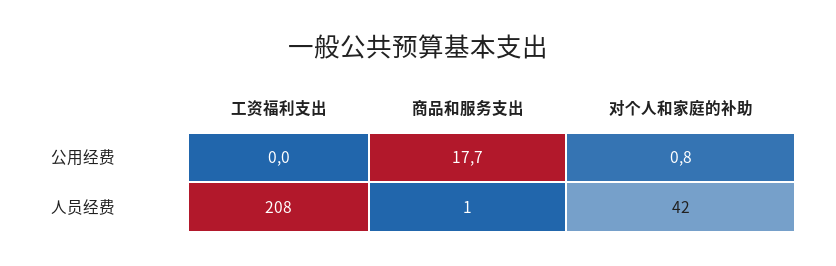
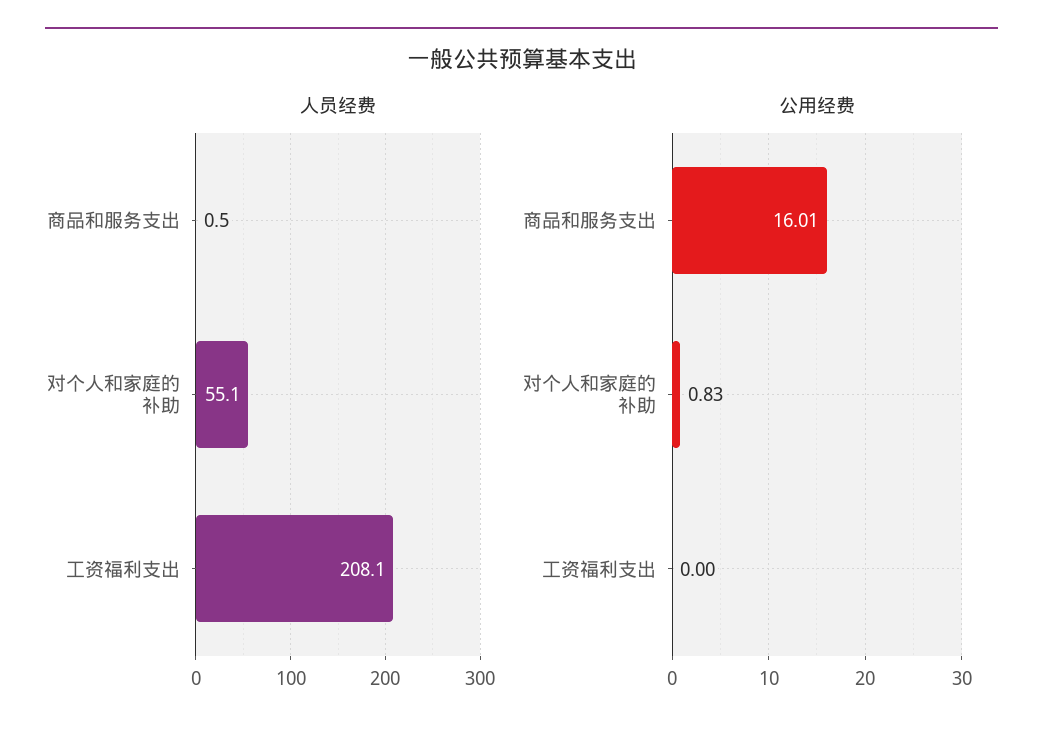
公用经费, 商品和服务支出: 17.7 -> 16.01
人员经费, 对个人和家庭的补助: 42 -> 55.1

